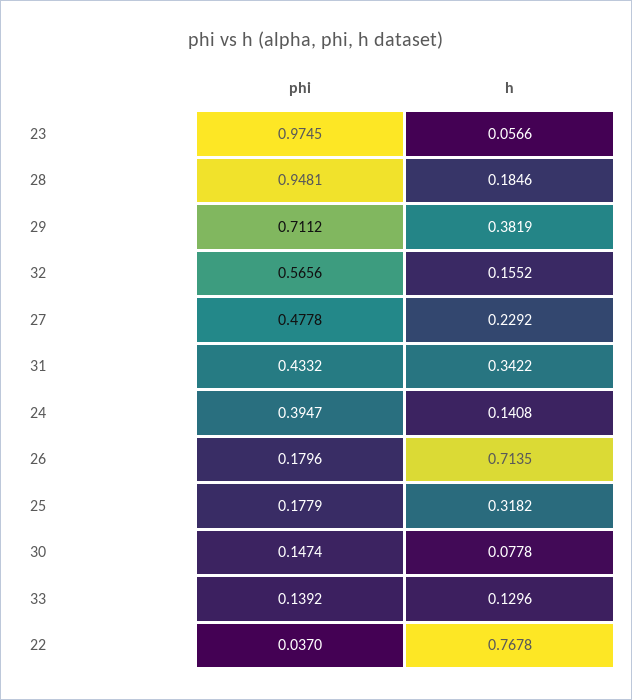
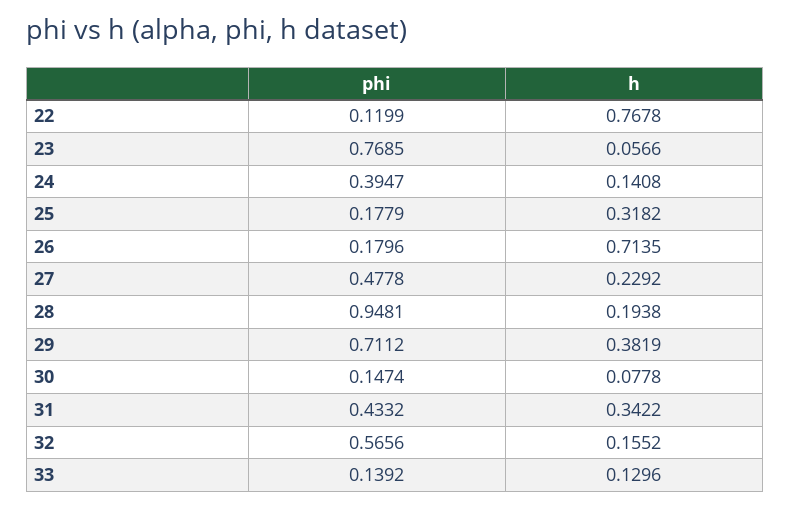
phi, 23: 0.9745 -> 0.7685
h, 28: 0.1846 -> 0.1938
phi, 22: 0.037 -> 0.1199

